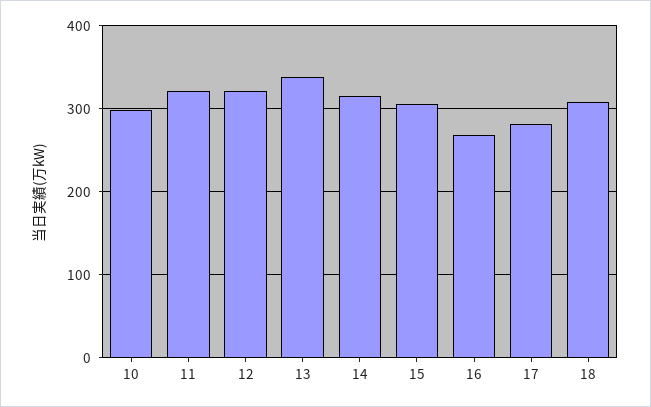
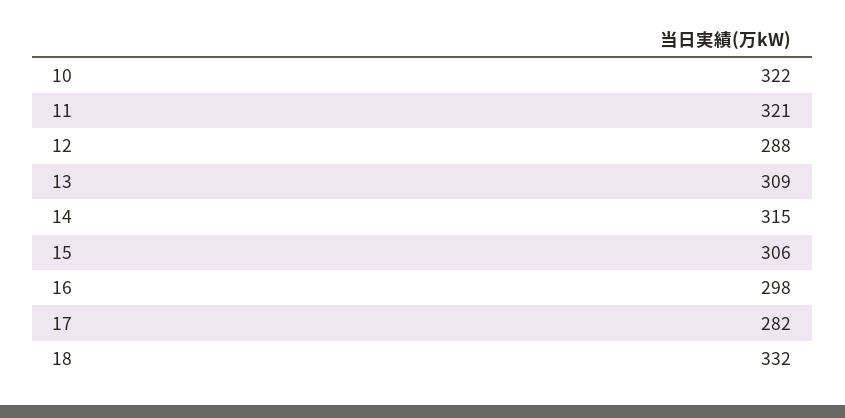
10: 300 -> 322
12: 320 -> 288
13: 340 -> 309
16: 270 -> 298
18: 310 -> 332

